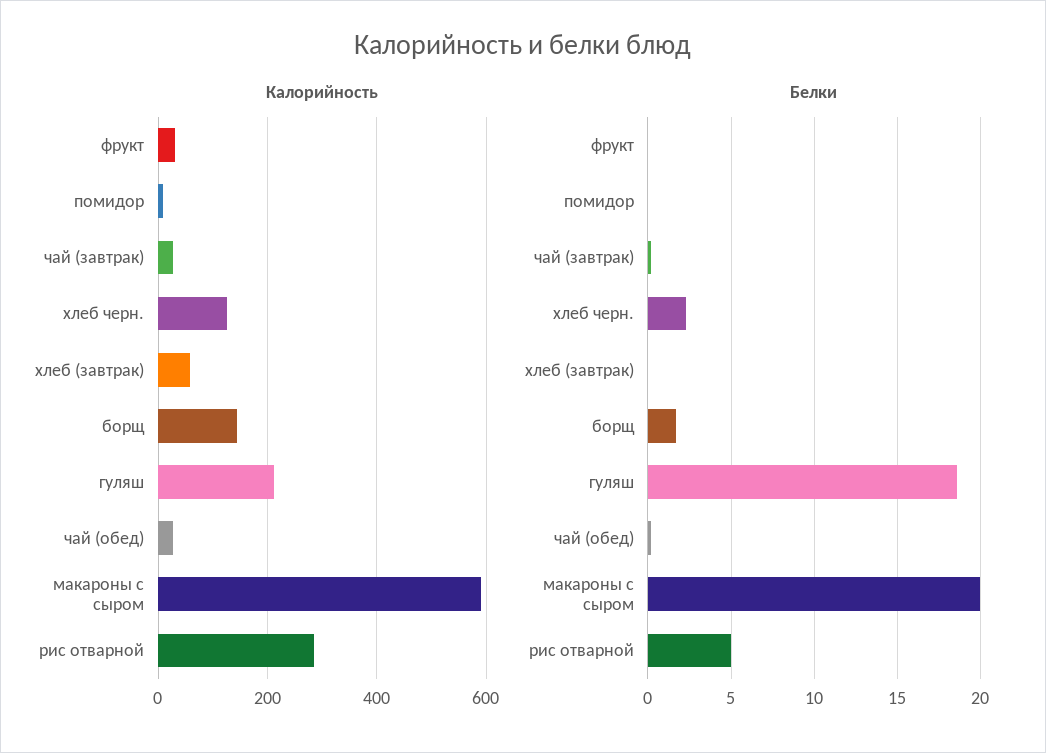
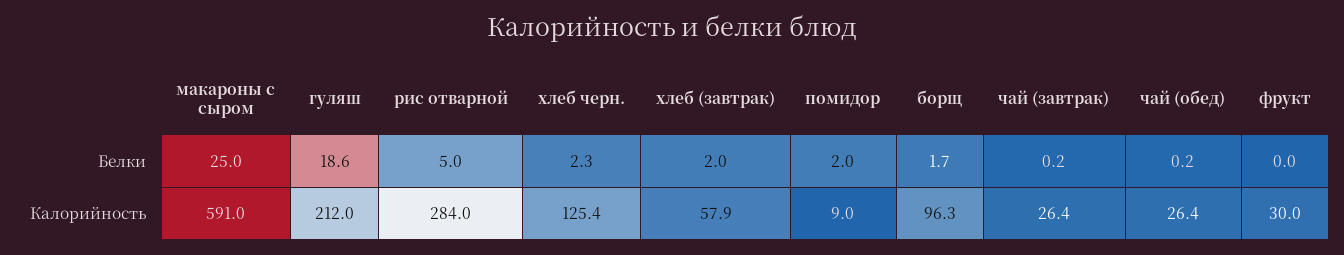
Калорийность, борщ: 140 -> 96.3
Белки, помидор: 0 -> 2
Белки, хлеб (завтрак): 0 -> 2
Белки, макароны с сыром: 20 -> 25

